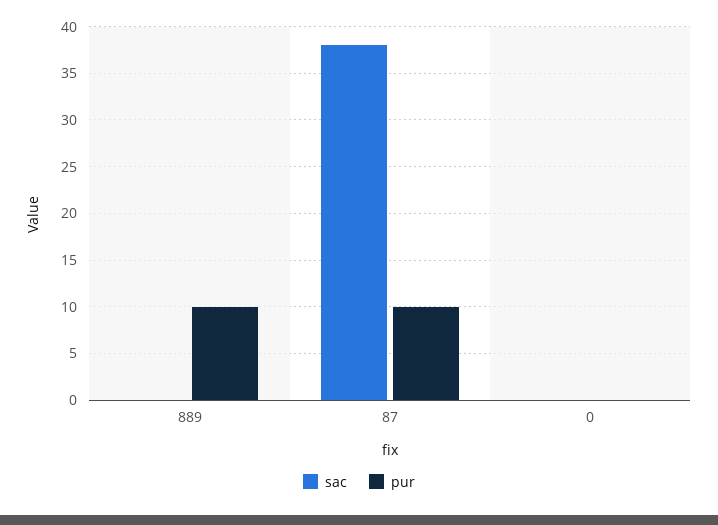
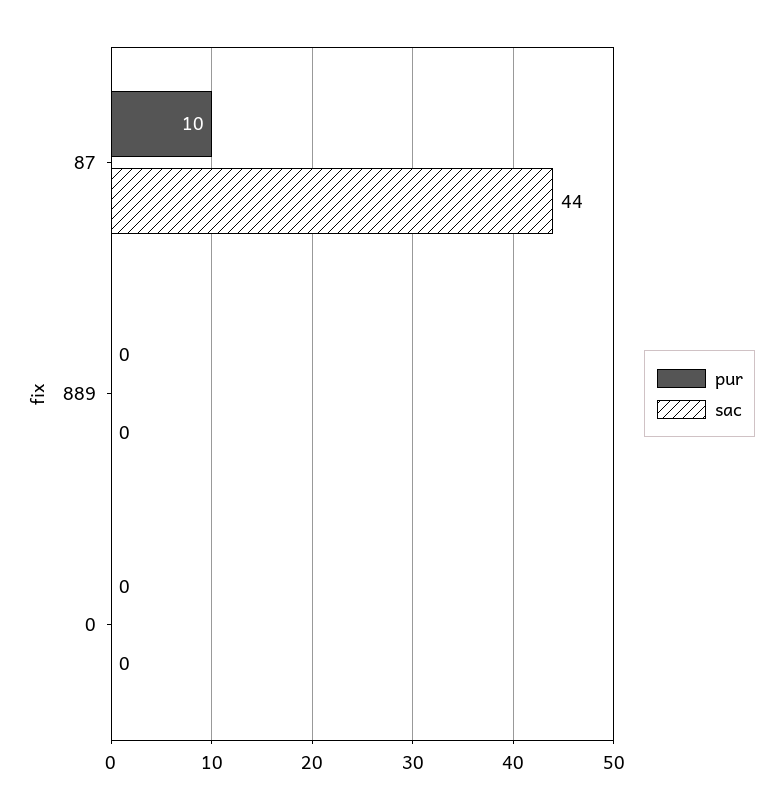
pur, 889: 10 -> 0
sac, 87: 38 -> 44

